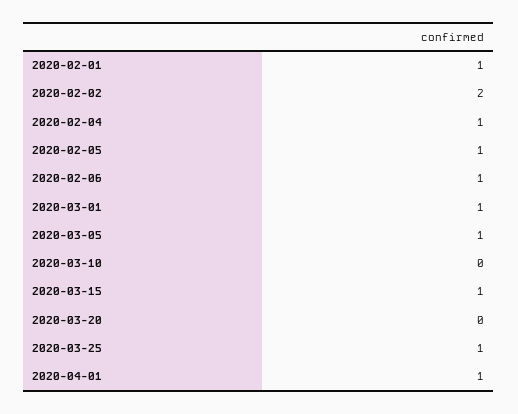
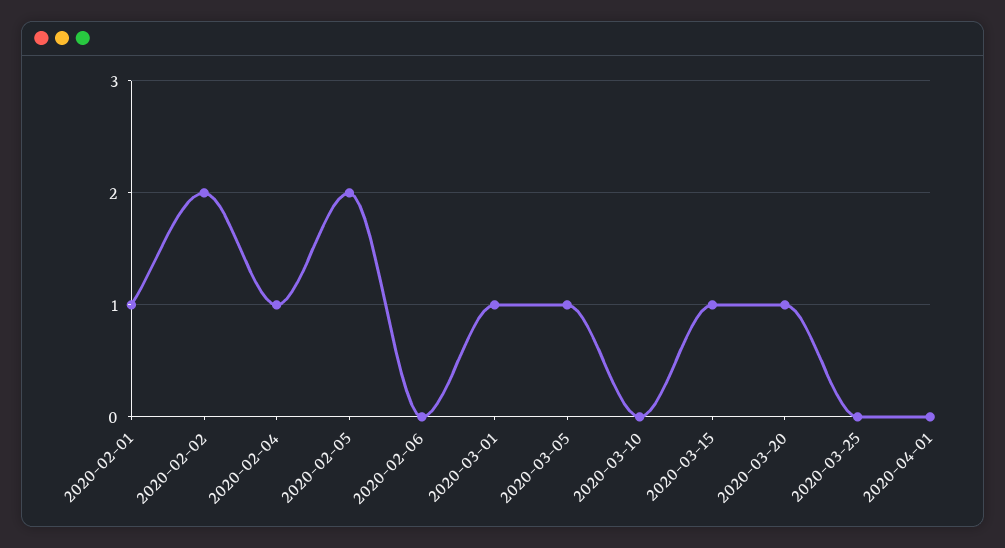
2020-02-05: 1 -> 2
2020-02-06: 1 -> 0
2020-03-20: 0 -> 1
2020-03-25: 1 -> 0
2020-04-01: 1 -> 0

